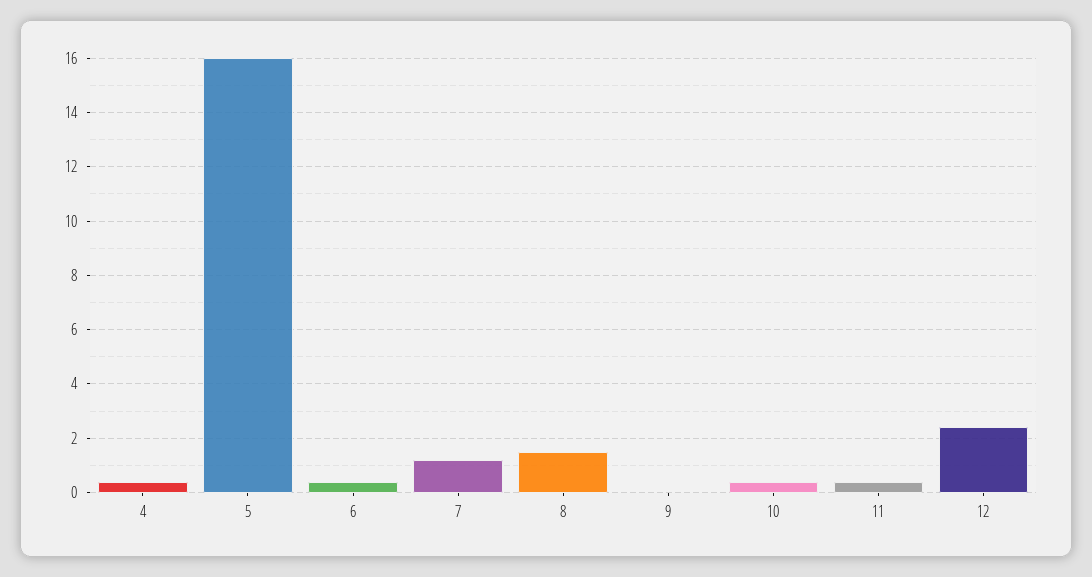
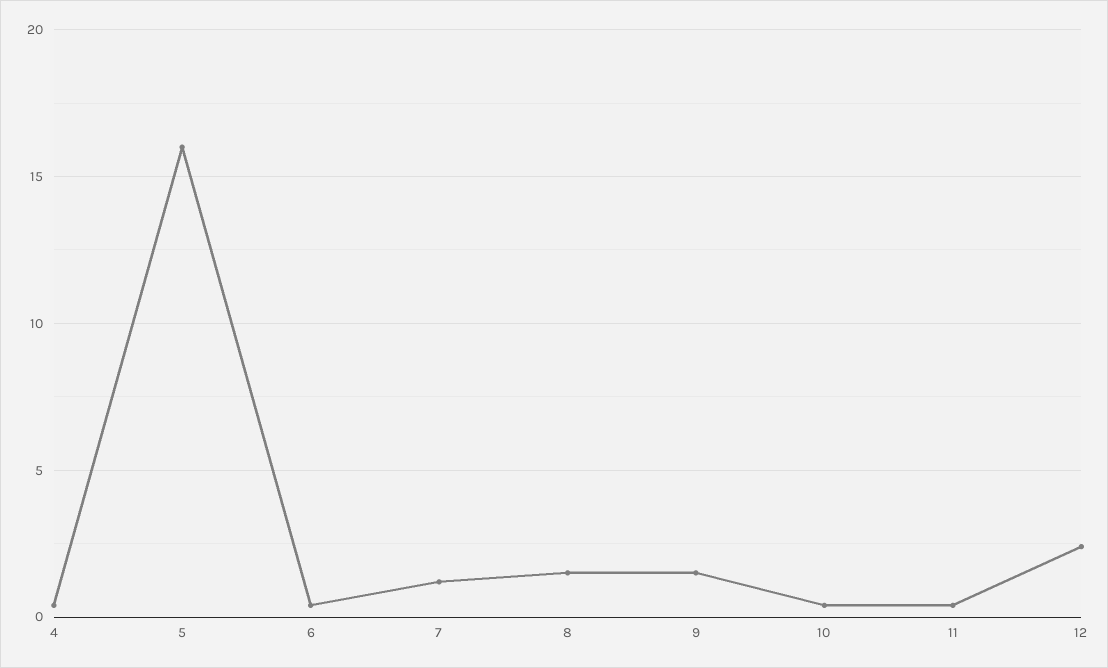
9: 0 -> 1.5

